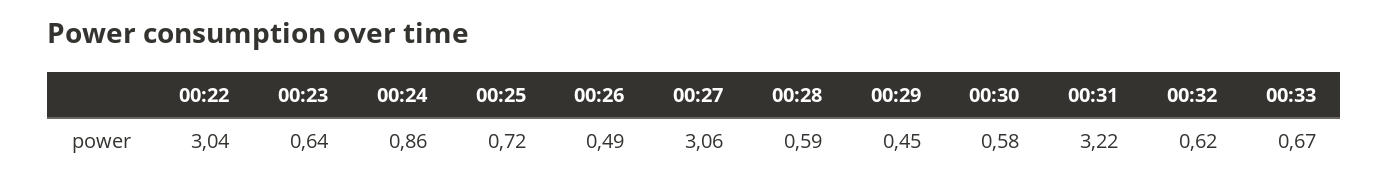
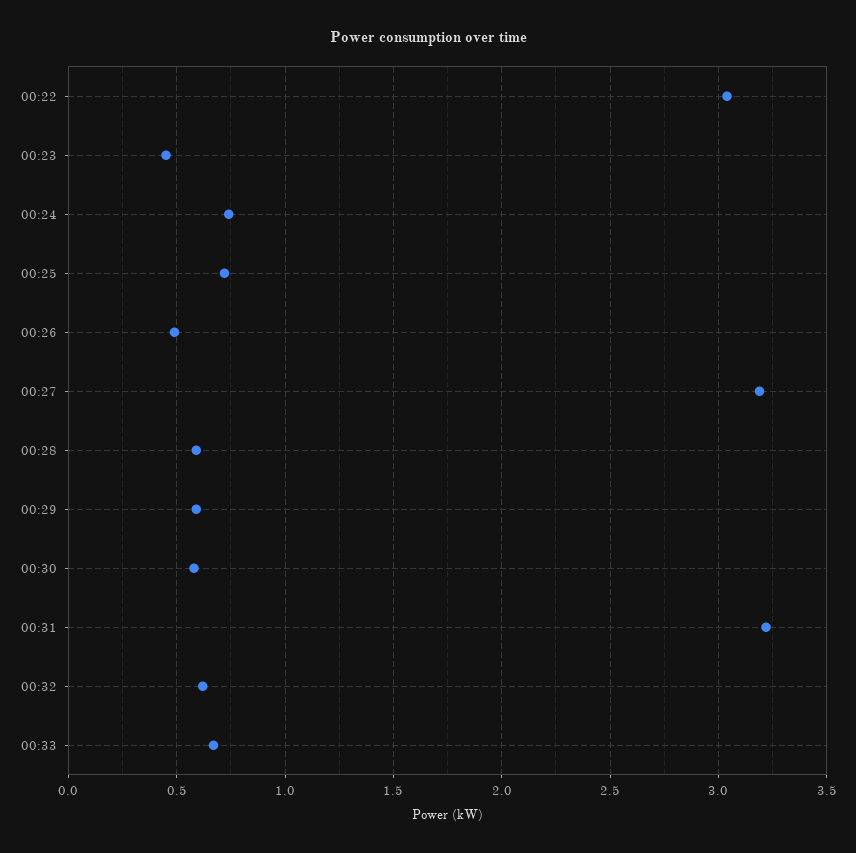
00:23: 0.64 -> 0.45
00:24: 0.86 -> 0.75
00:27: 3.06 -> 3.2
00:29: 0.45 -> 0.6

